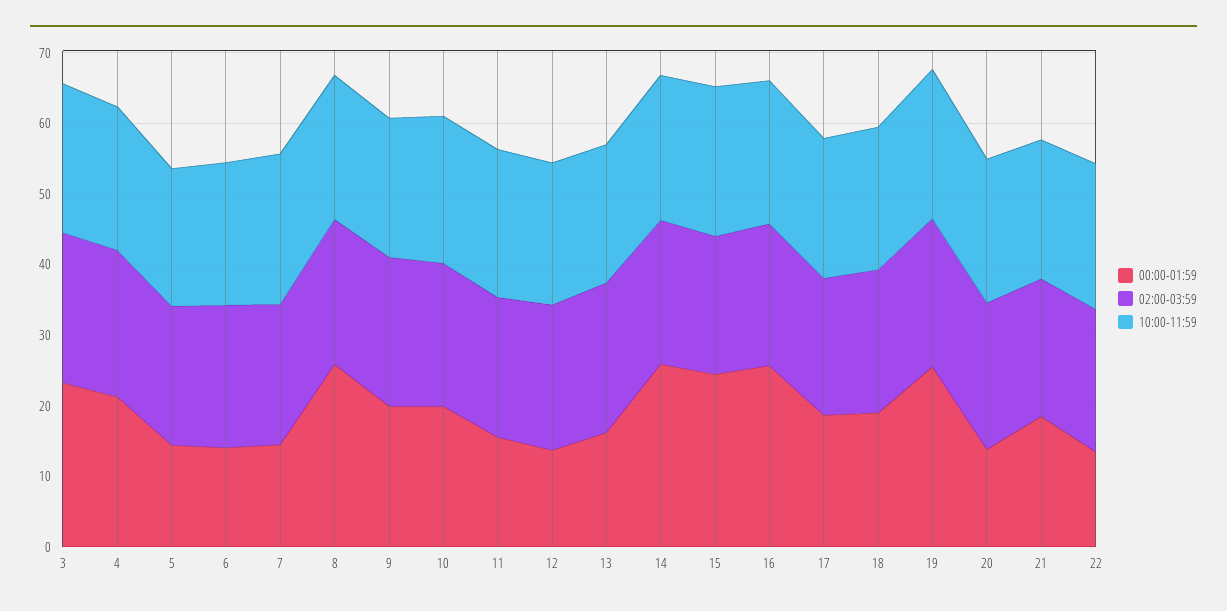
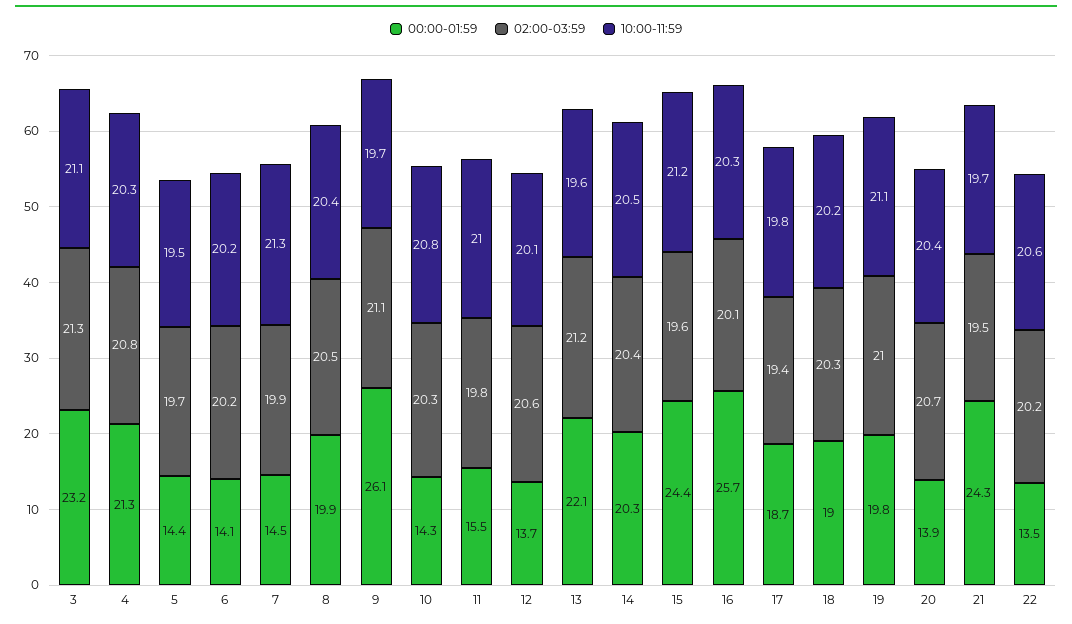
00:00-01:59, 8: 26 -> 19.9
00:00-01:59, 9: 20 -> 26.1
00:00-01:59, 10: 20 -> 14.3
00:00-01:59, 13: 16 -> 22.1
00:00-01:59, 14: 26 -> 20.3
00:00-01:59, 19: 26 -> 19.8
00:00-01:59, 21: 18 -> 24.3

